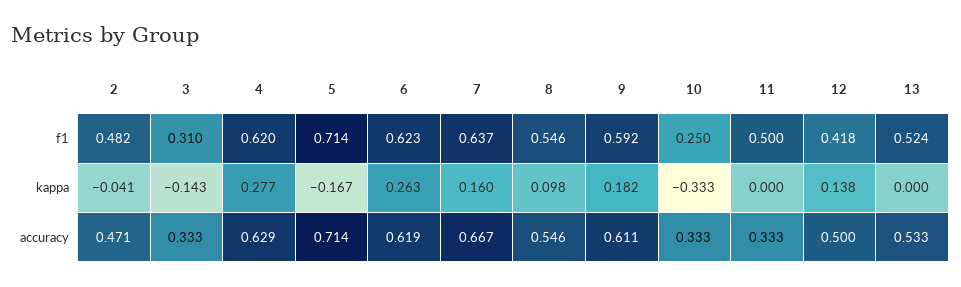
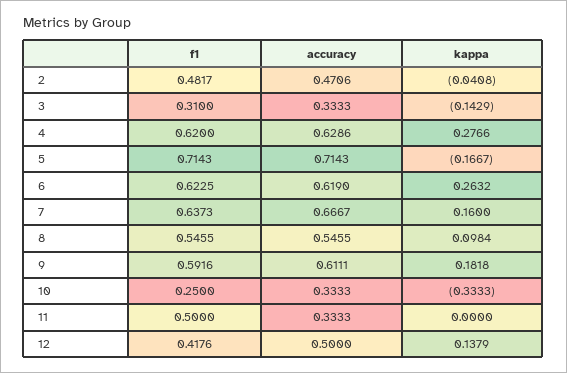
13, f1: 0.524 -> none
13, kappa: 0 -> none
13, accuracy: 0.533 -> none

